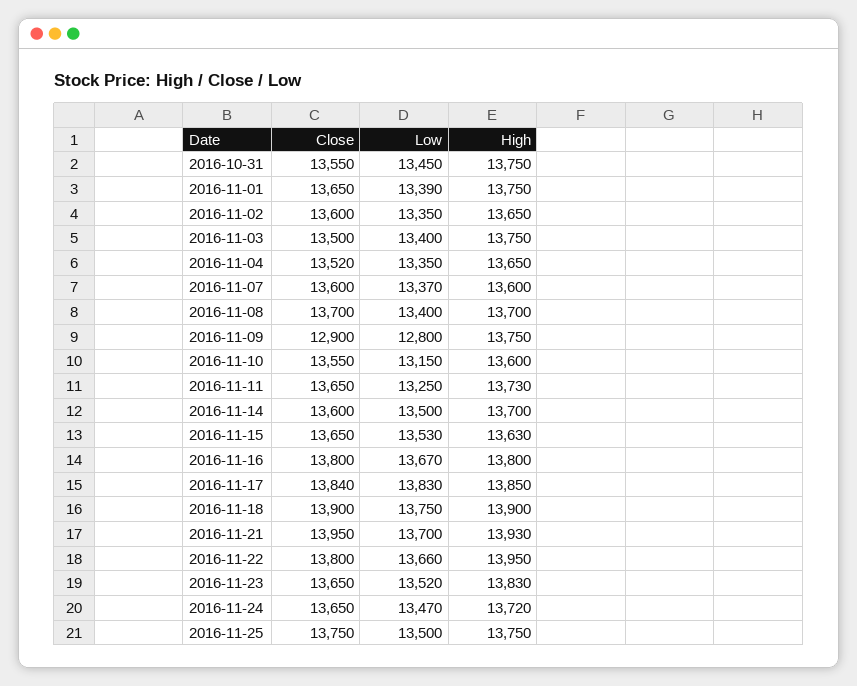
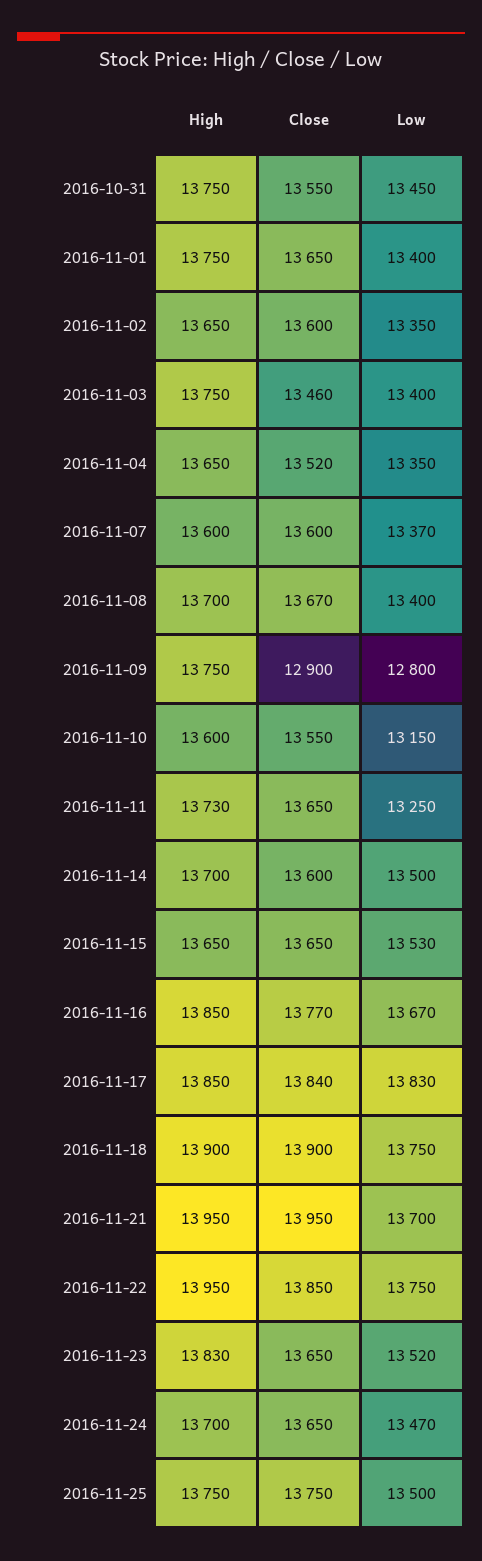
Low, 2016-11-01: 13390 -> 13400
Close, 2016-11-03: 13500 -> 13460
Close, 2016-11-08: 13700 -> 13670
High, 2016-11-15: 13630 -> 13650
Close, 2016-11-16: 13800 -> 13770
High, 2016-11-16: 13800 -> 13850
High, 2016-11-21: 13930 -> 13950
Close, 2016-11-22: 13800 -> 13850
Low, 2016-11-22: 13660 -> 13750
High, 2016-11-24: 13720 -> 13700

